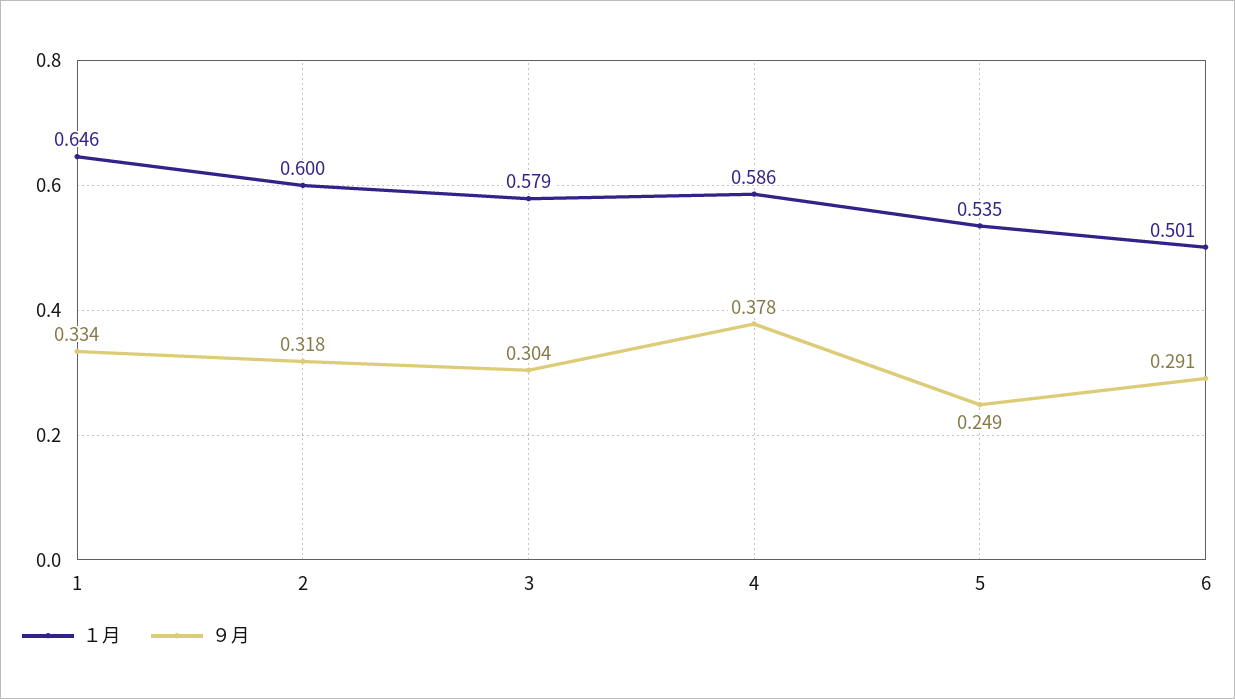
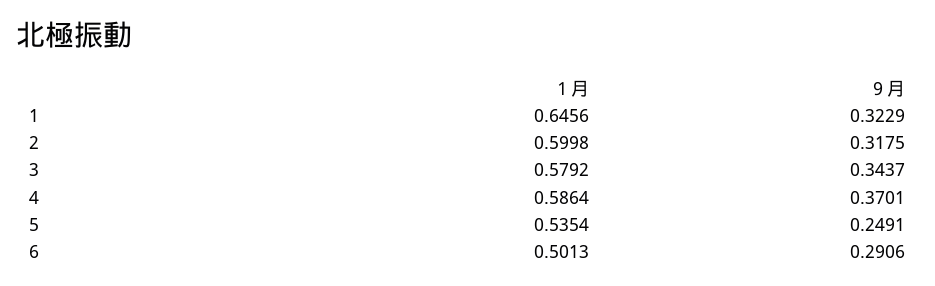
９月, 1: 0.334 -> 0.3229
９月, 3: 0.304 -> 0.3437
９月, 4: 0.378 -> 0.3701

